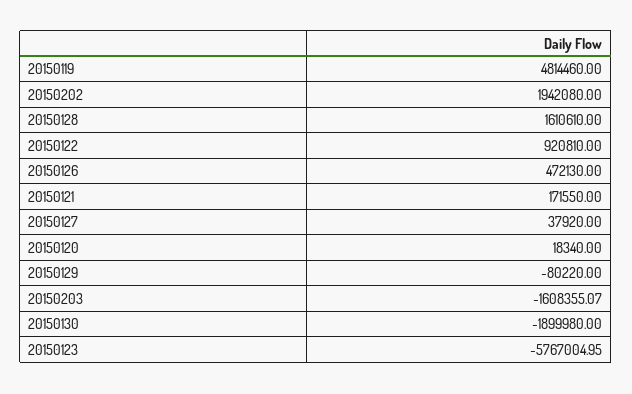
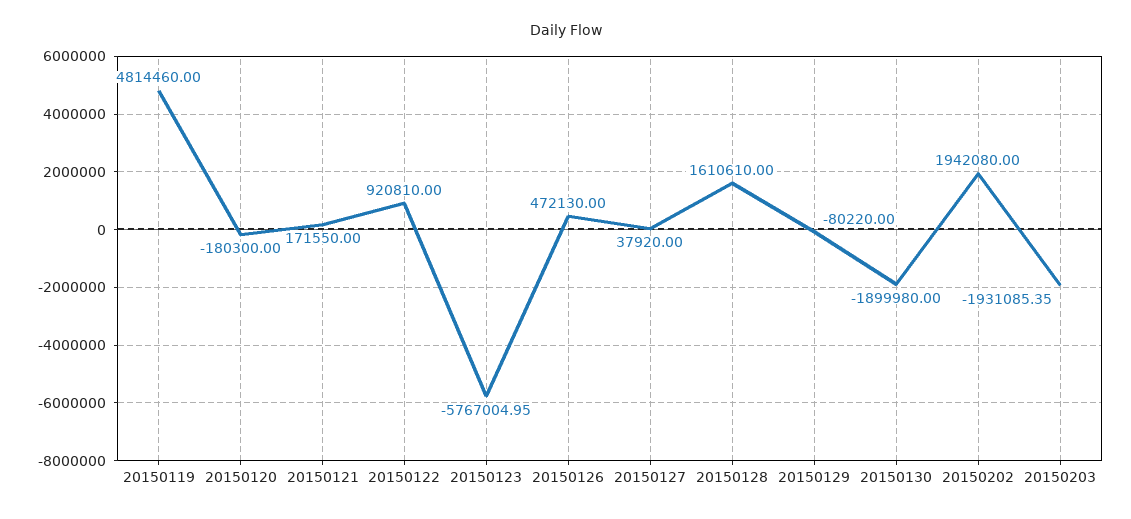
20150120: 18340 -> -180300
20150203: -1608355.07 -> -1931085.35

